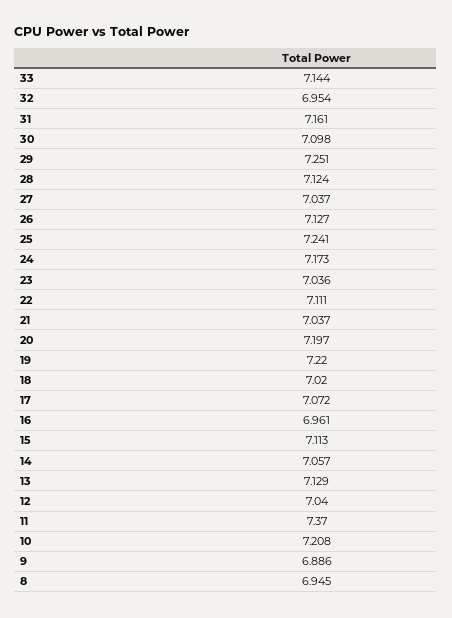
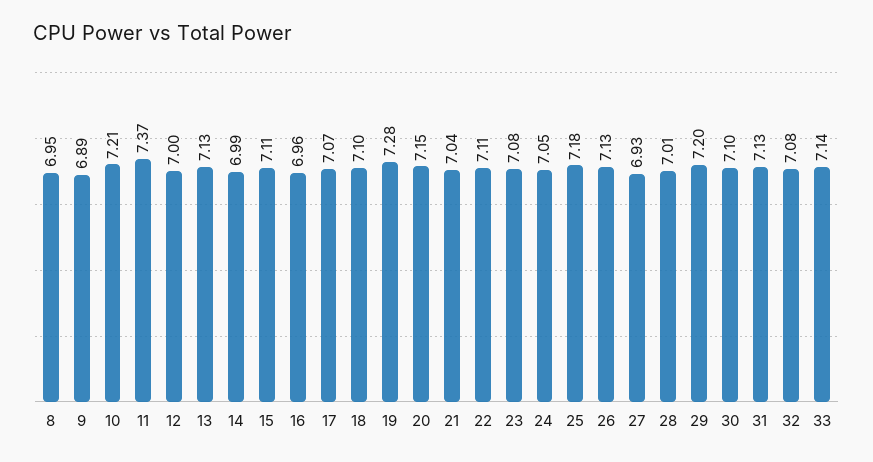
32: 6.954 -> 7.08
31: 7.161 -> 7.13
29: 7.251 -> 7.2
28: 7.124 -> 7.01
27: 7.037 -> 6.93
25: 7.241 -> 7.18
24: 7.173 -> 7.05
23: 7.036 -> 7.08
20: 7.197 -> 7.15
19: 7.22 -> 7.28
18: 7.02 -> 7.1
14: 7.057 -> 6.99
12: 7.04 -> 7

